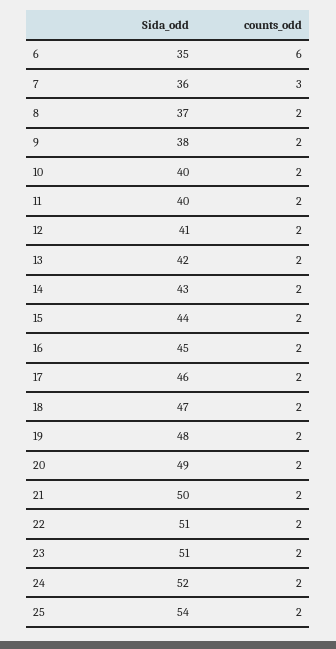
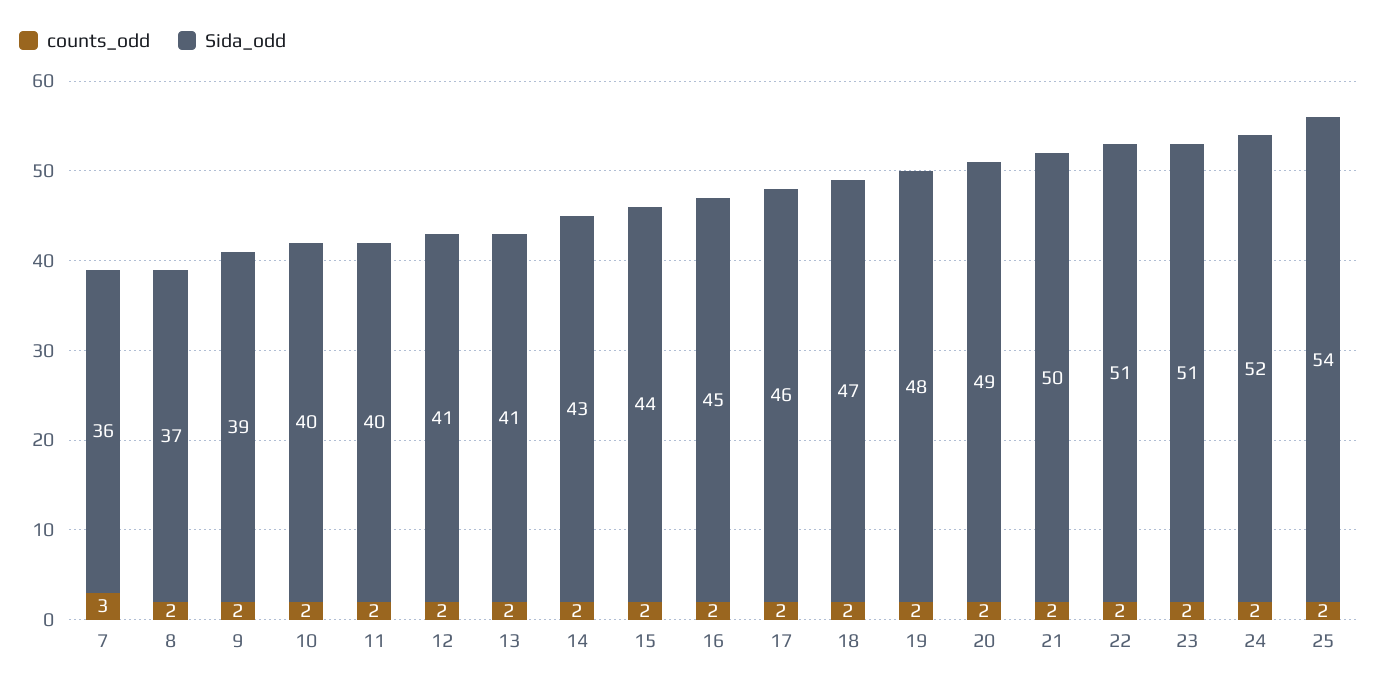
Sida_odd, 6: 35 -> none
counts_odd, 6: 6 -> none
Sida_odd, 9: 38 -> 39
Sida_odd, 13: 42 -> 41

